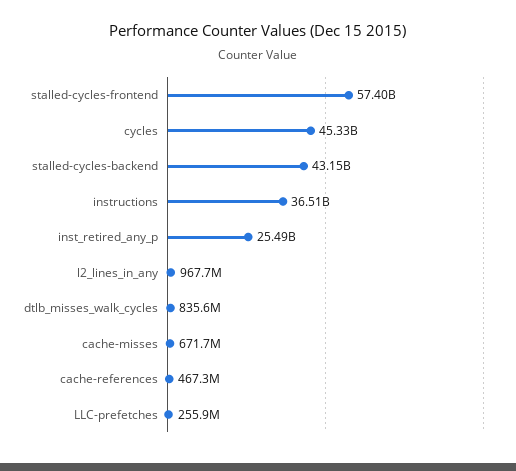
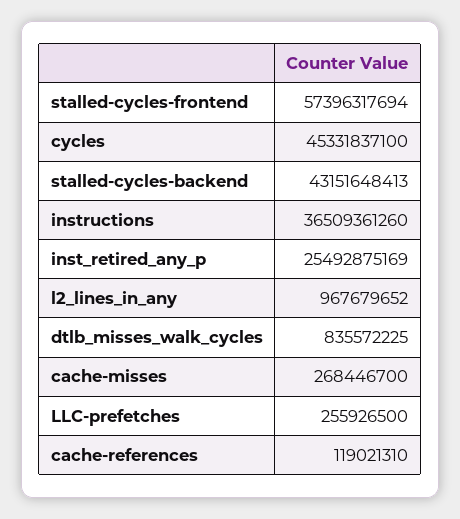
cache-misses: 671700000 -> 268446700
cache-references: 467300000 -> 119021310

